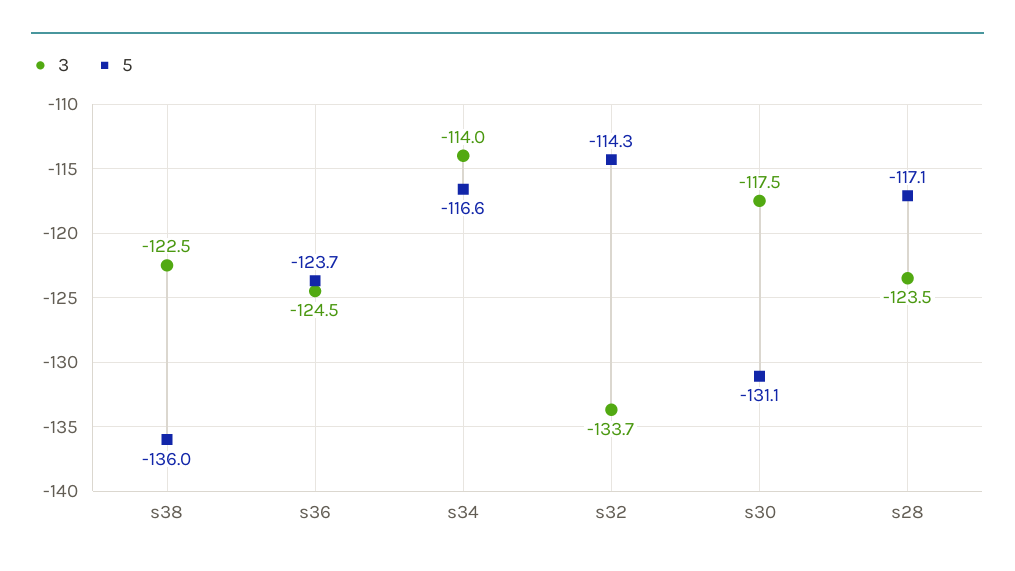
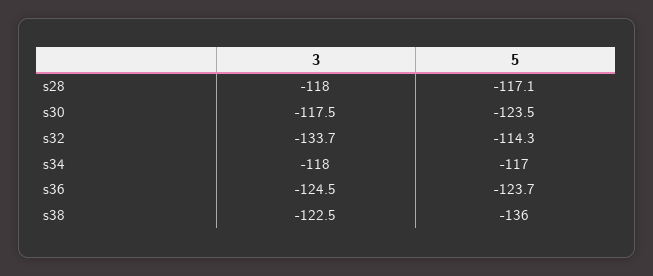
3, s34: -114 -> -118
5, s34: -116.6 -> -117
5, s30: -131.1 -> -123.5
3, s28: -123.5 -> -118

